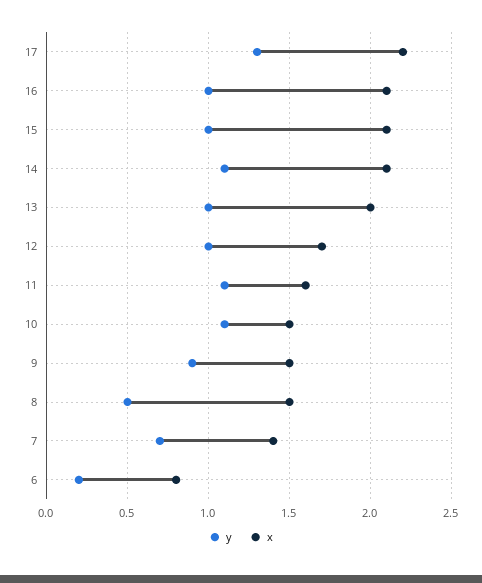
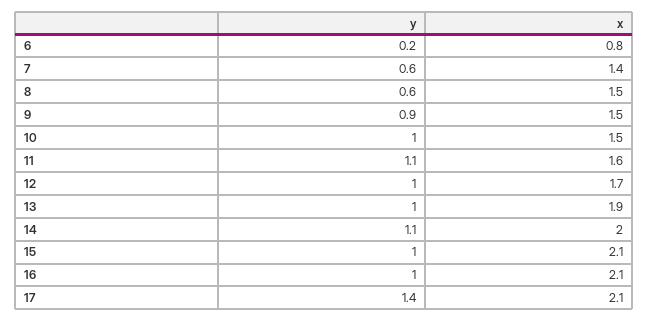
y, 17: 1.3 -> 1.4
x, 17: 2.2 -> 2.1
x, 14: 2.1 -> 2
x, 13: 2 -> 1.9
y, 10: 1.1 -> 1
y, 8: 0.5 -> 0.6
y, 7: 0.7 -> 0.6

